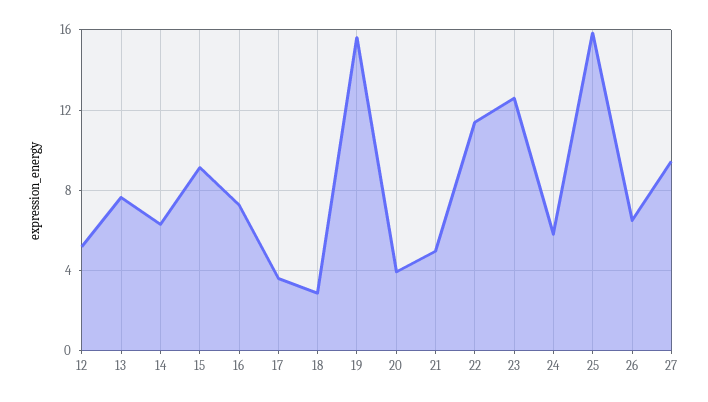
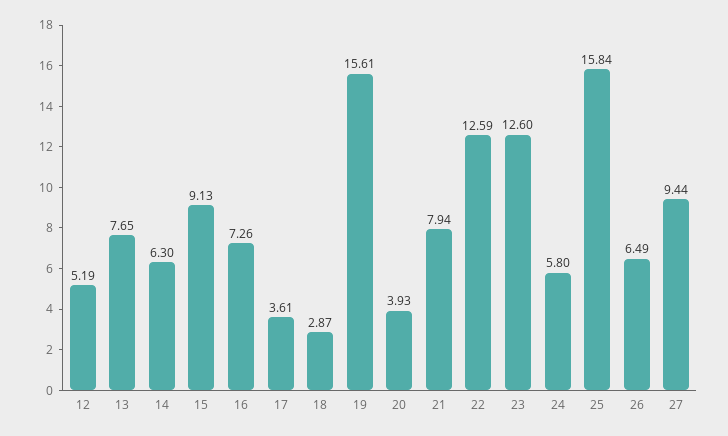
21: 5 -> 7.94
22: 11.5 -> 12.59

